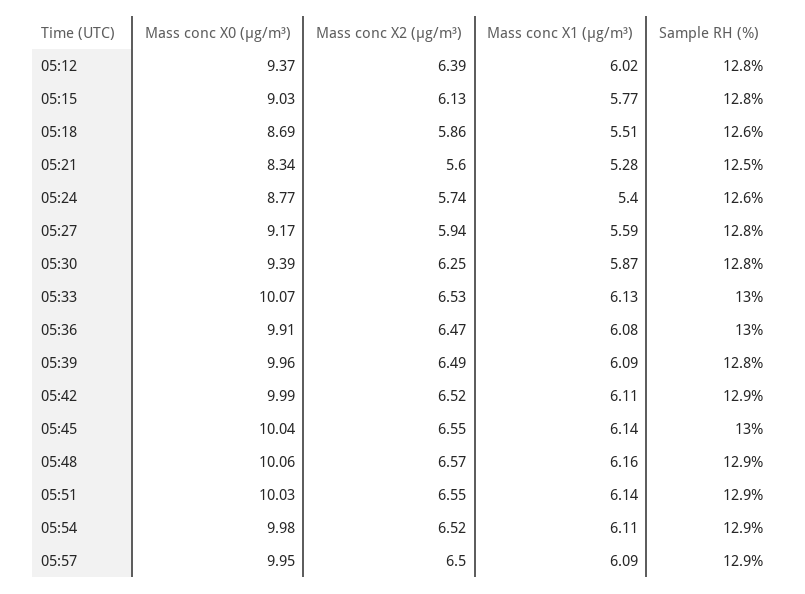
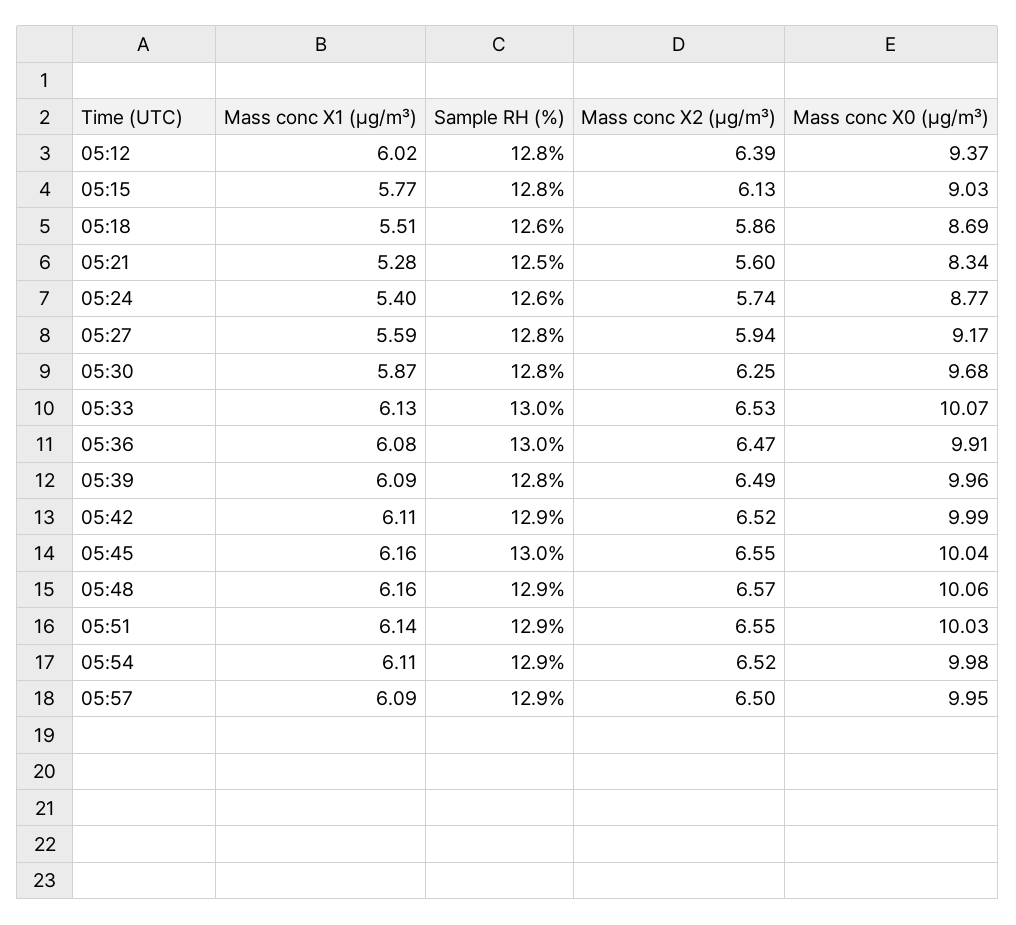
Mass conc X0 (μg/m³), 05:30: 9.39 -> 9.68
Mass conc X1 (μg/m³), 05:45: 6.14 -> 6.16

